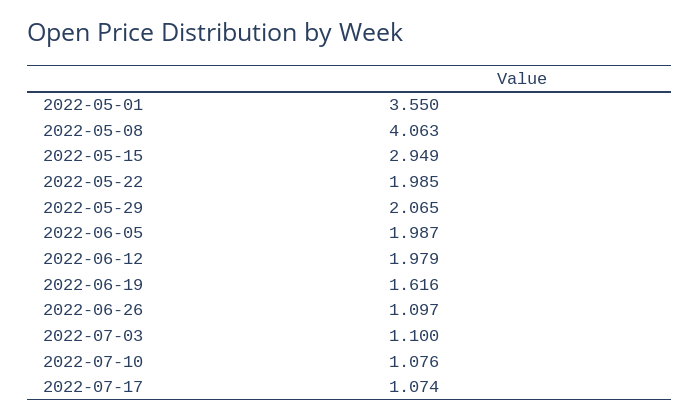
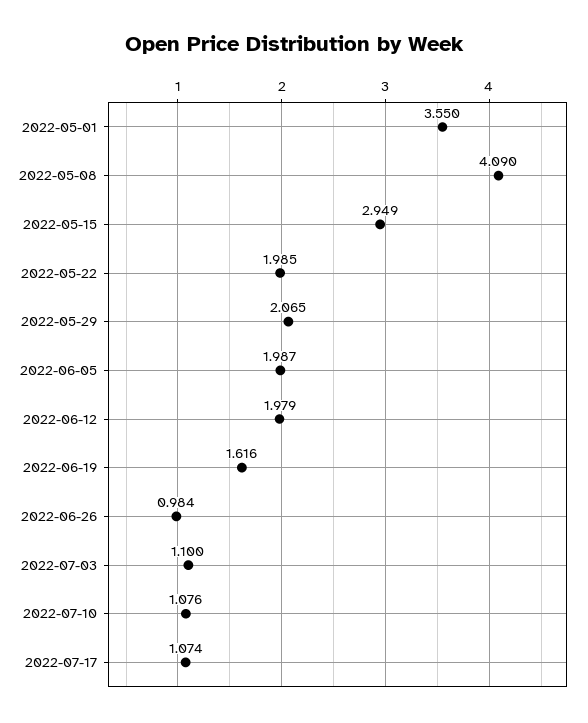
2022-05-08: 4.063 -> 4.09
2022-06-26: 1.097 -> 0.984

